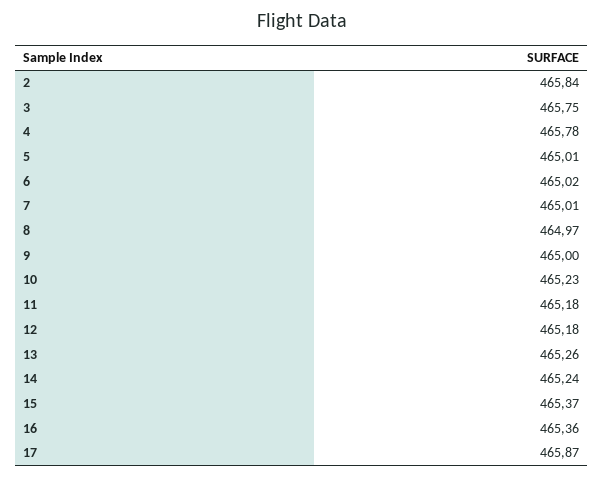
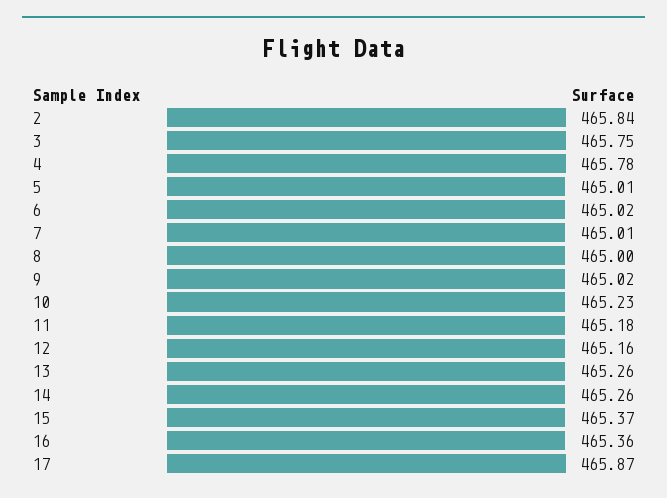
8: 464.97 -> 465
9: 465 -> 465.02
12: 465.18 -> 465.16
14: 465.24 -> 465.26

